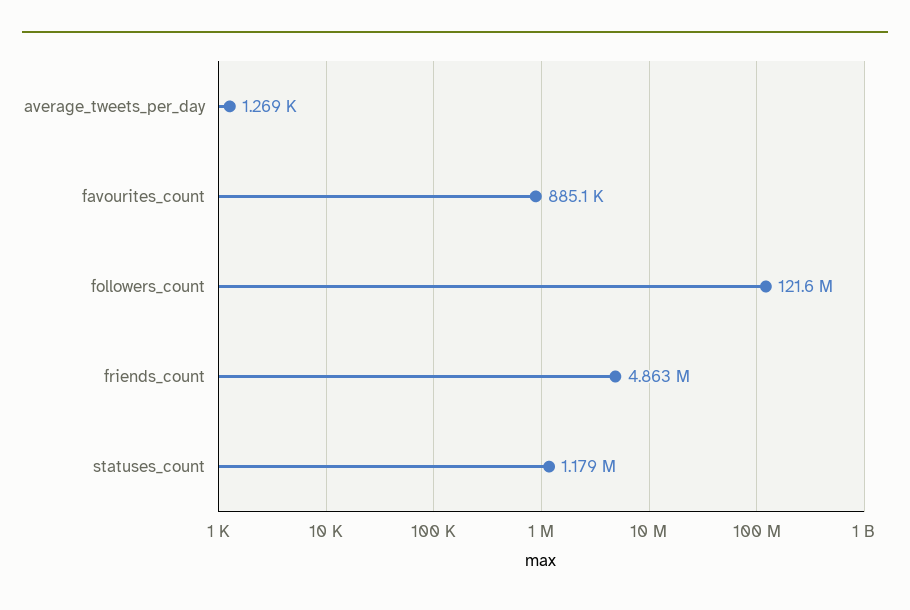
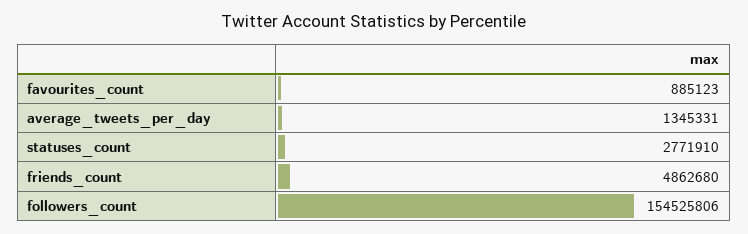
average_tweets_per_day: 1269 -> 1345331
followers_count: 121600000 -> 154525806
statuses_count: 1179000 -> 2771910

